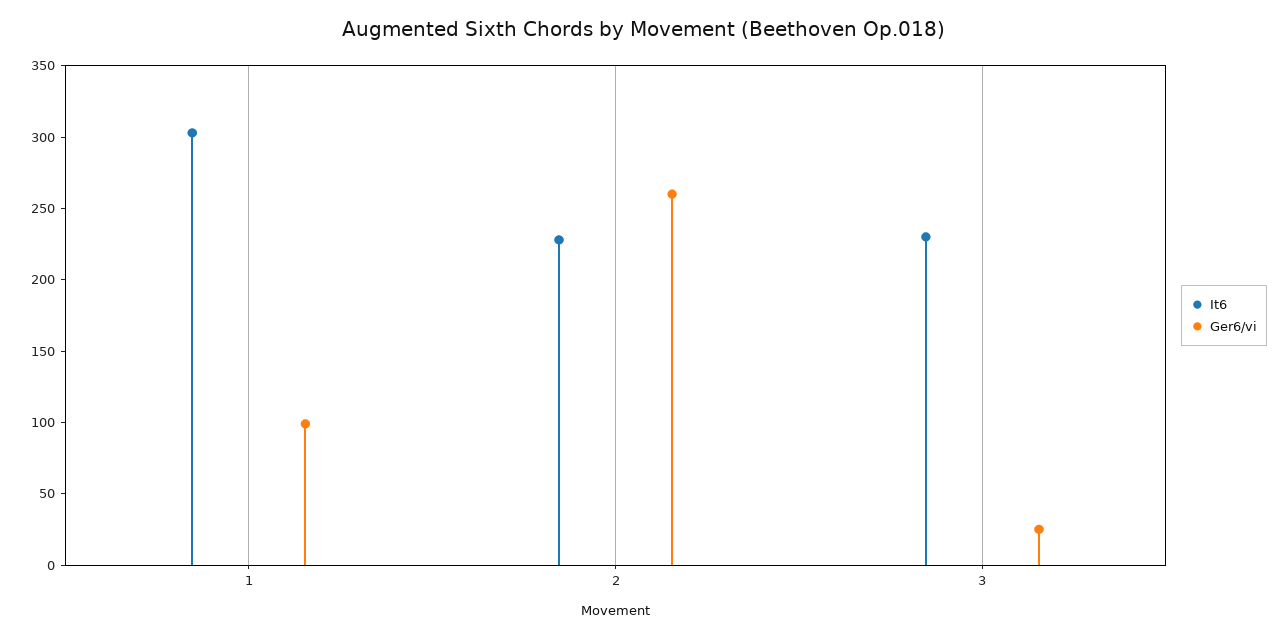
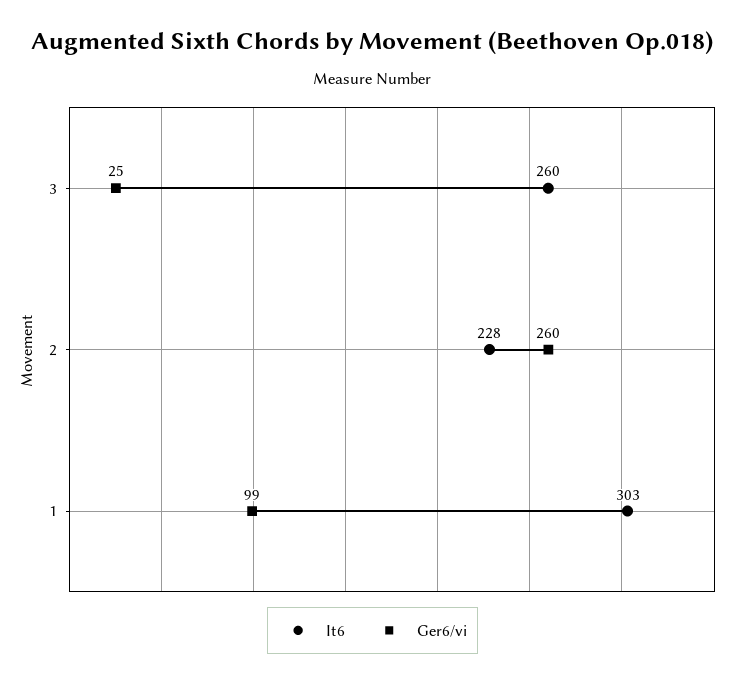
It6, 3: 230 -> 260

